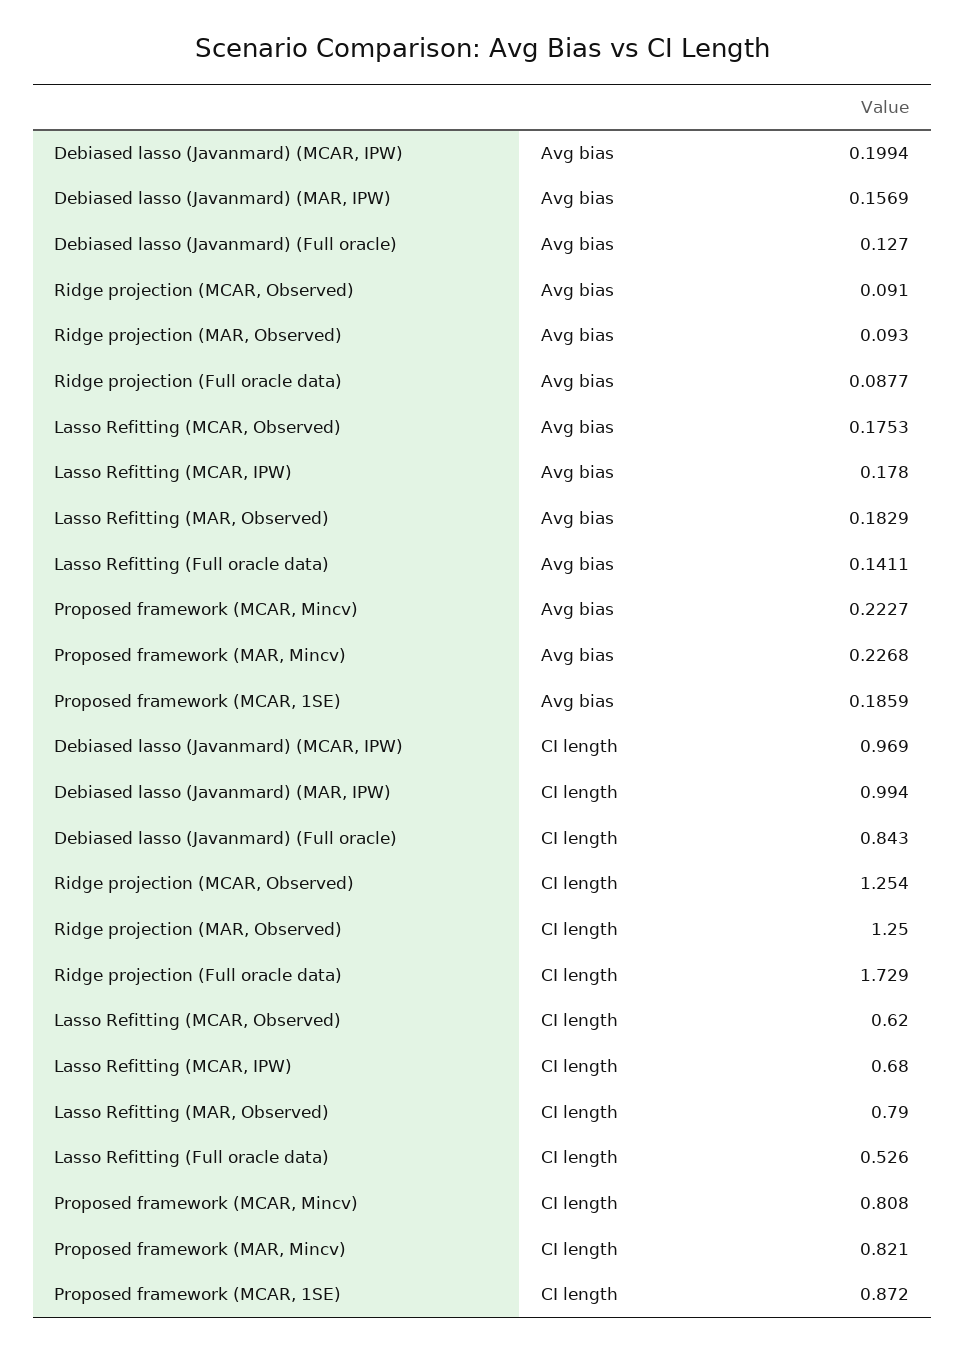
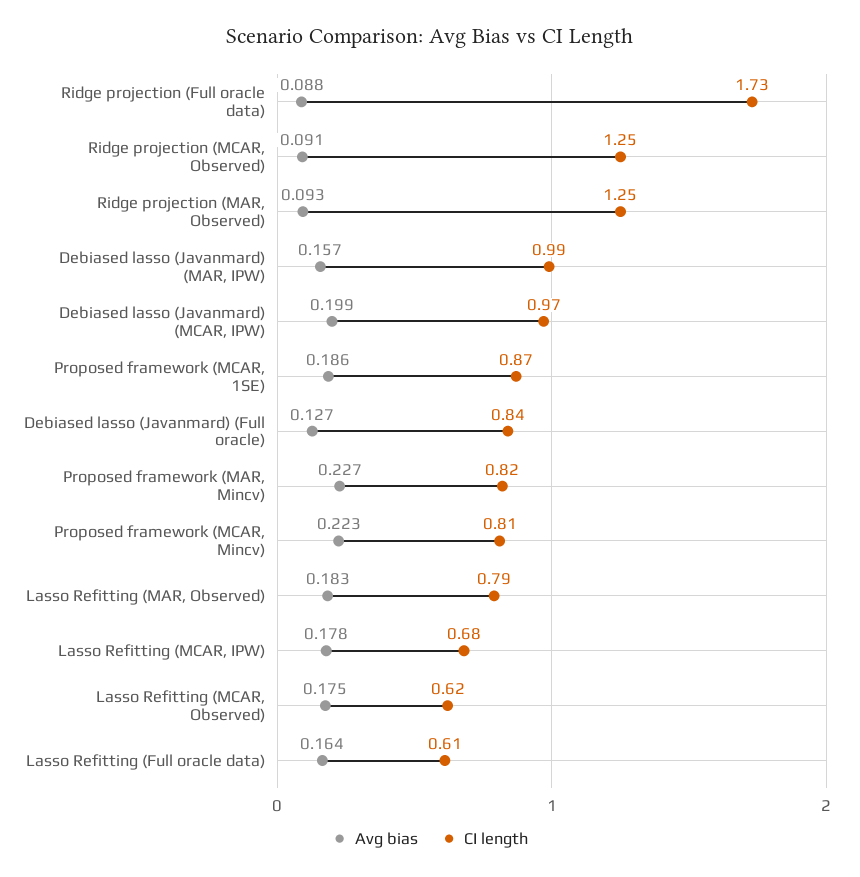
Avg bias, Lasso Refitting (Full oracle data): 0.1411 -> 0.164
CI length, Lasso Refitting (Full oracle data): 0.526 -> 0.61

